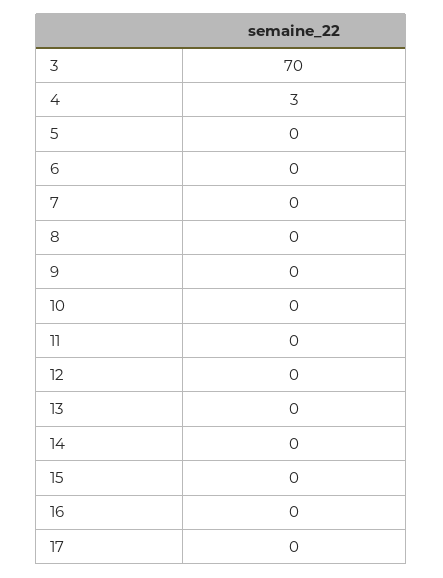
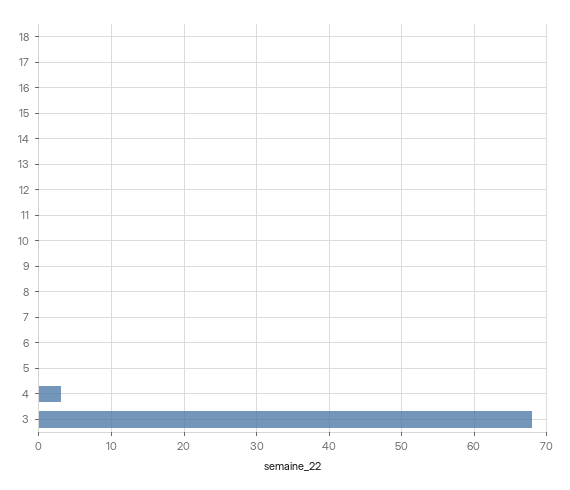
3: 70 -> 68
18: none -> 0

